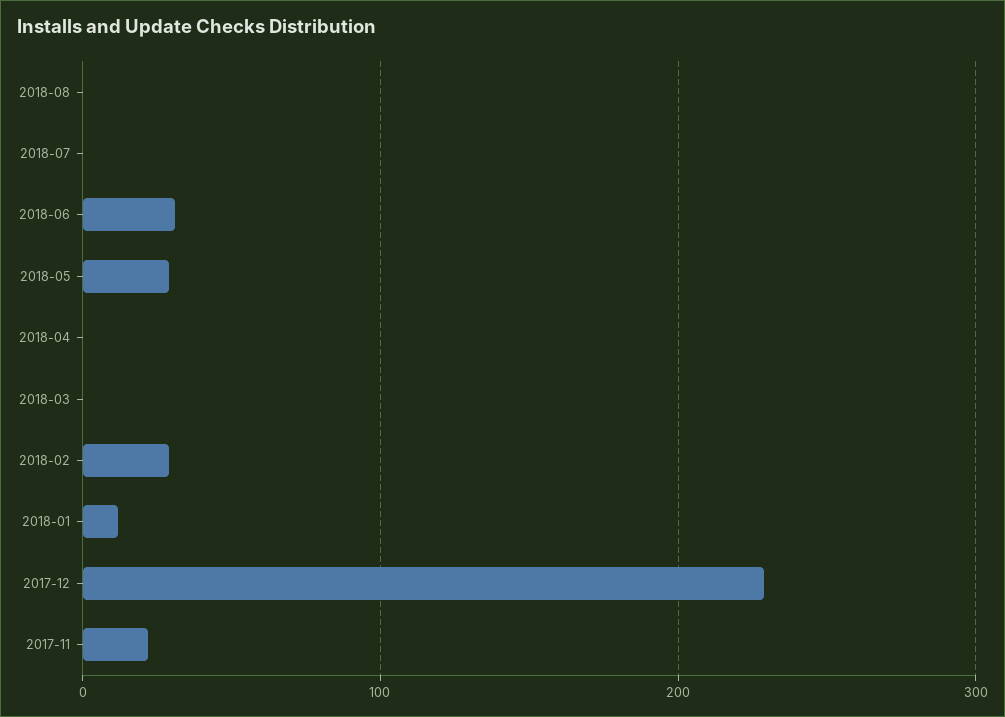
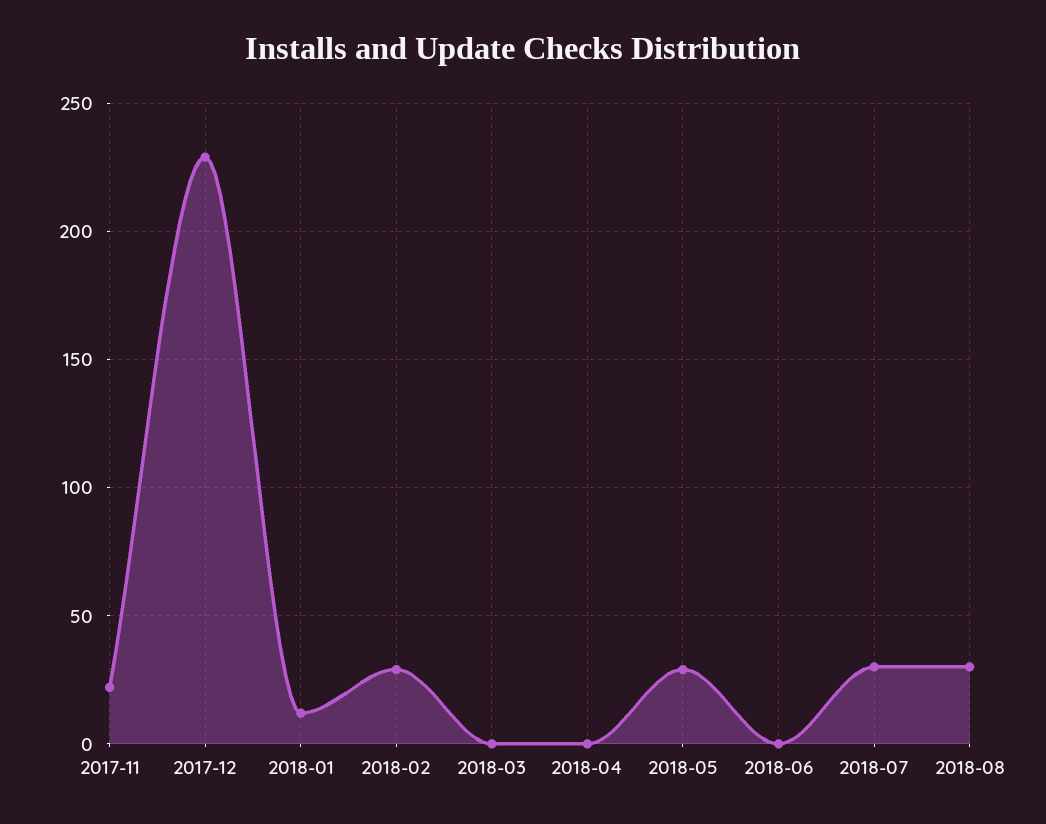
2018-08: 0 -> 30
2018-07: 0 -> 30
2018-06: 30 -> 0

